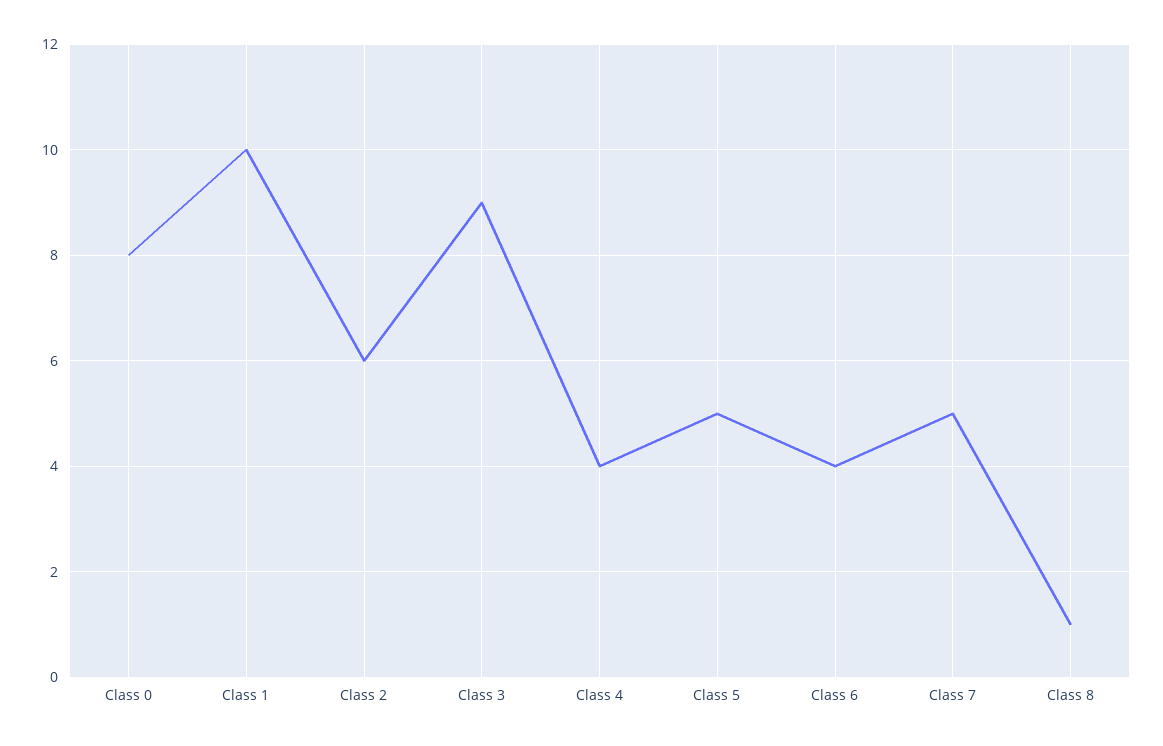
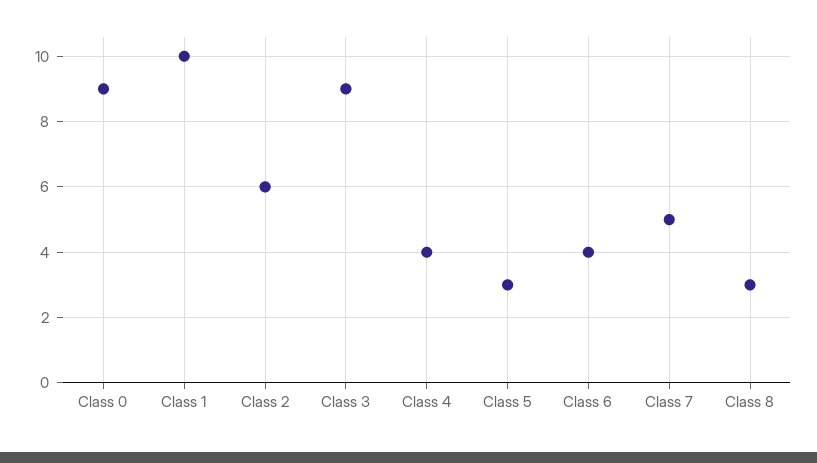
Class 0: 8 -> 9
Class 5: 5 -> 3
Class 8: 1 -> 3

